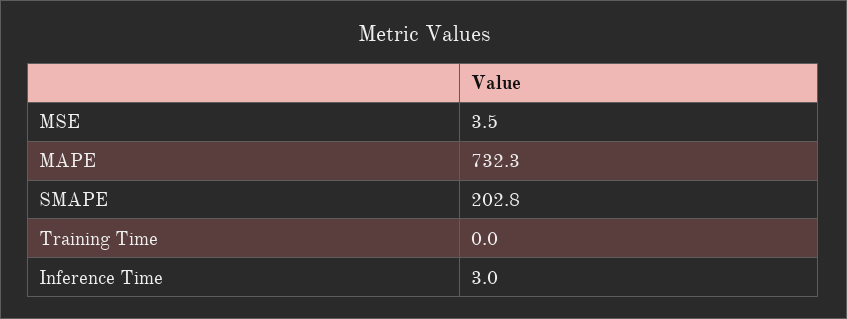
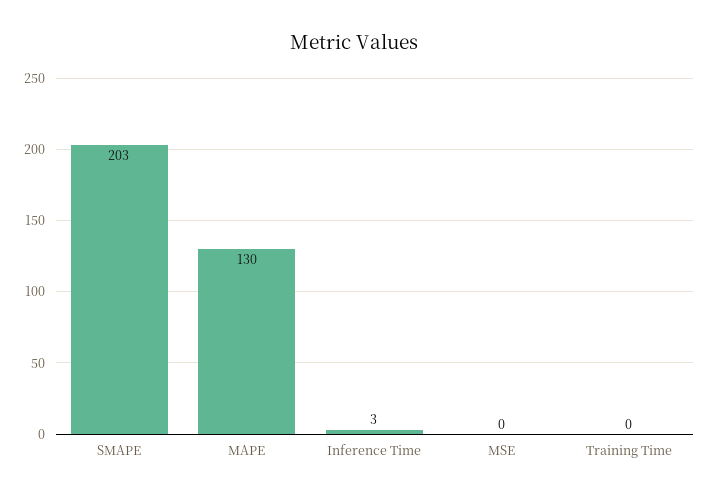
MSE: 3.5 -> 0
MAPE: 732.3 -> 130

